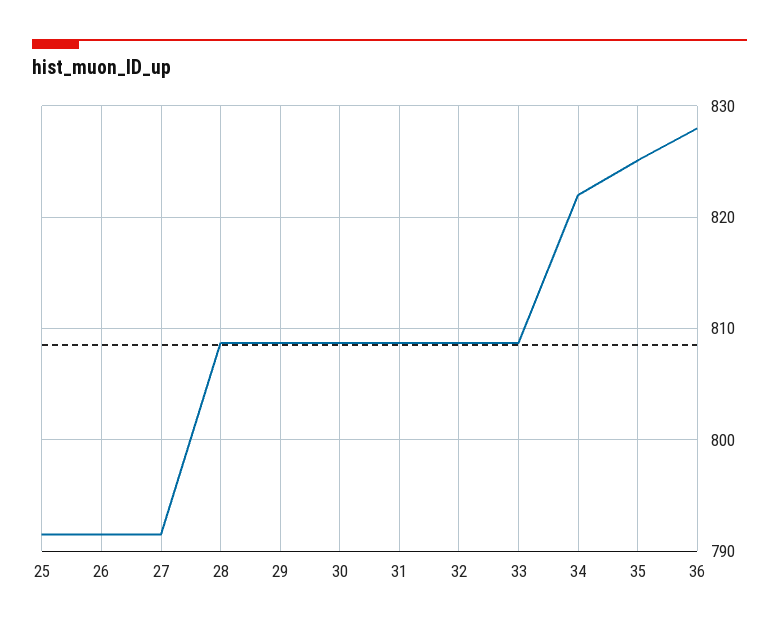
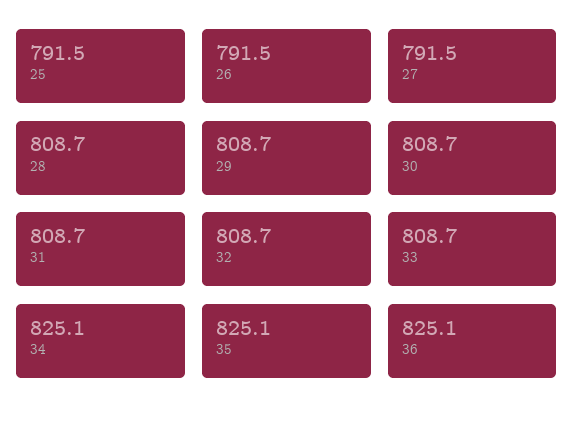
34: 822 -> 825.1
36: 828 -> 825.1

